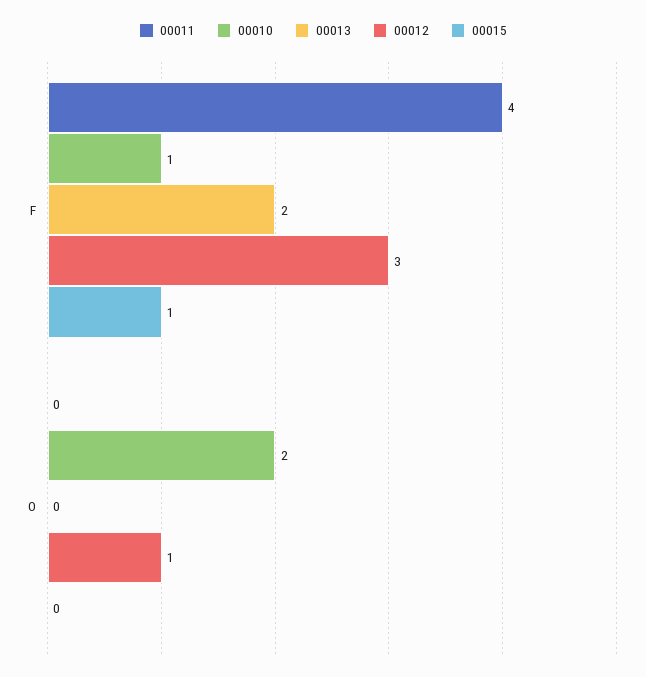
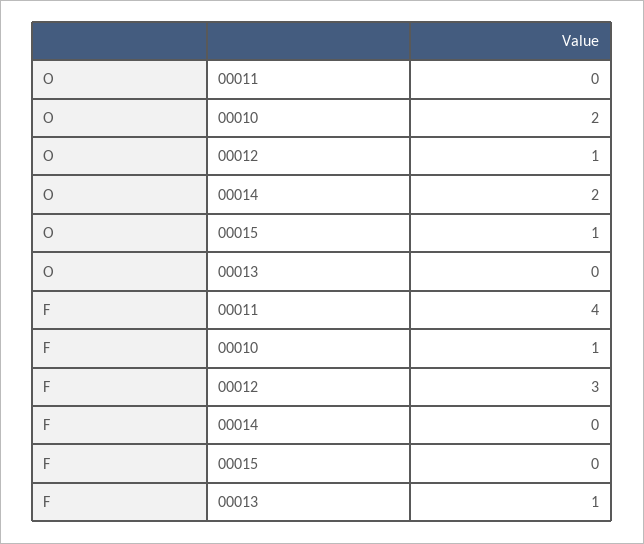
00013, F: 2 -> 1
00015, F: 1 -> 0
00015, O: 0 -> 1
00014, O: none -> 2
00014, F: none -> 0

